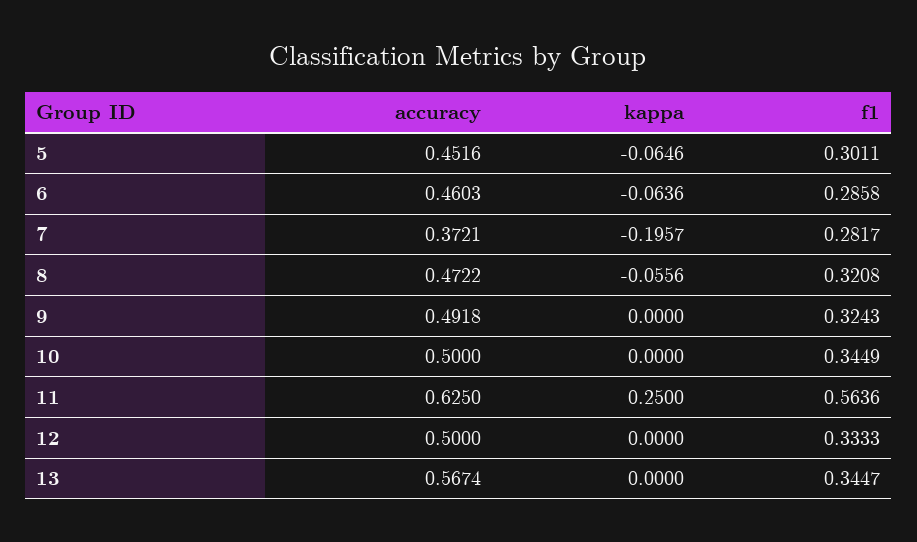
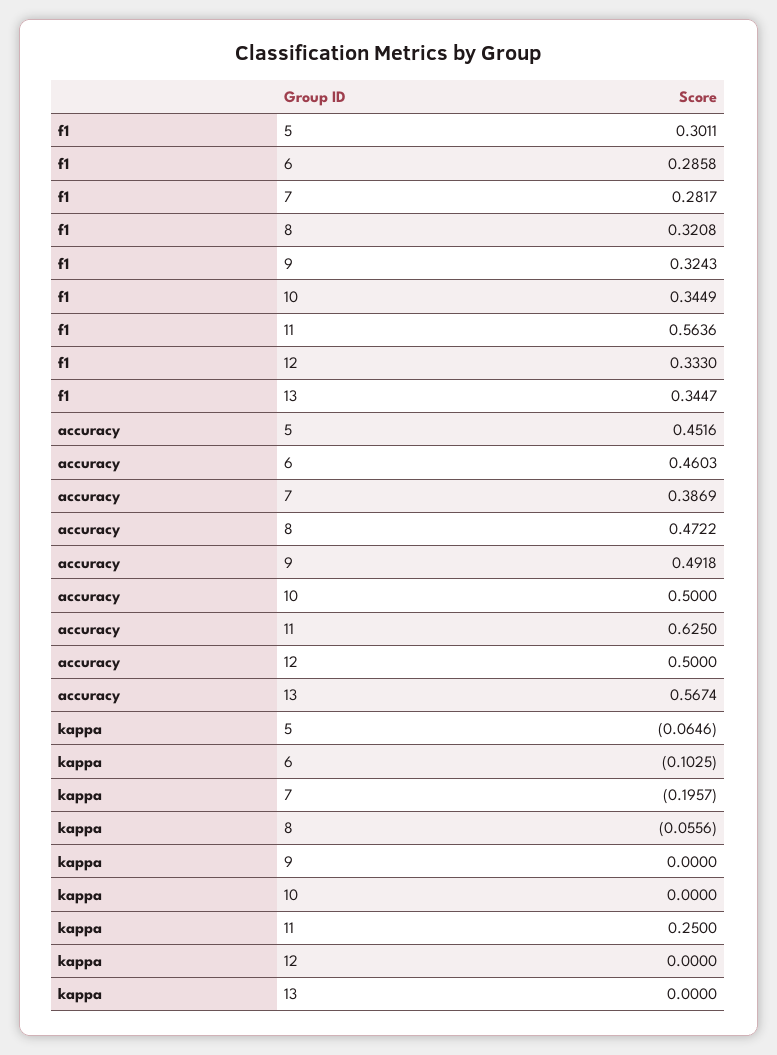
kappa, 6: -0.0636 -> -0.1025
accuracy, 7: 0.3721 -> 0.3869
f1, 12: 0.3333 -> 0.333

